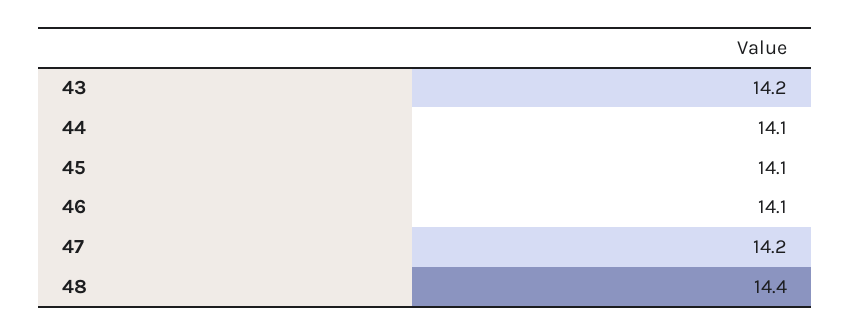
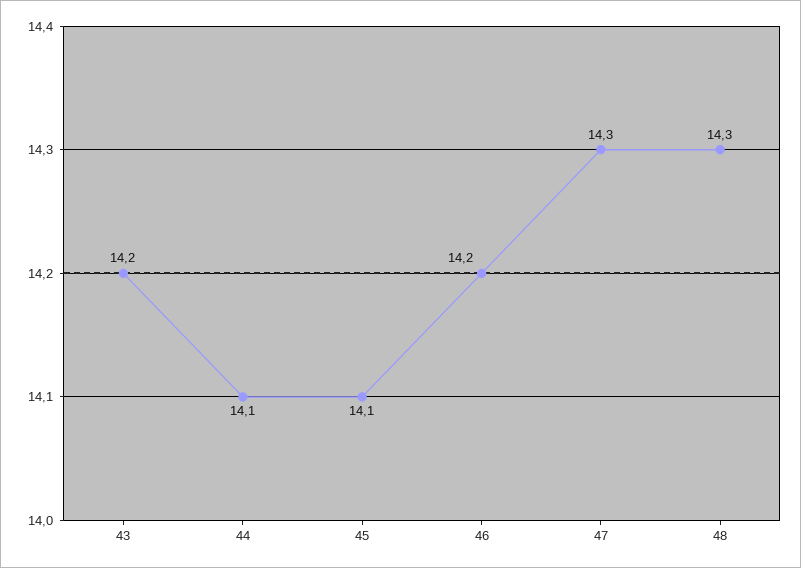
46: 14.1 -> 14.2
47: 14.2 -> 14.3
48: 14.4 -> 14.3

